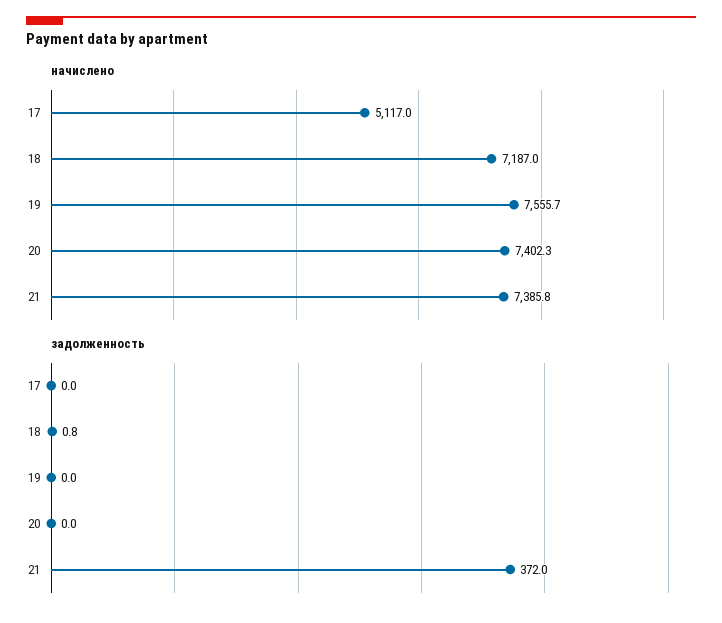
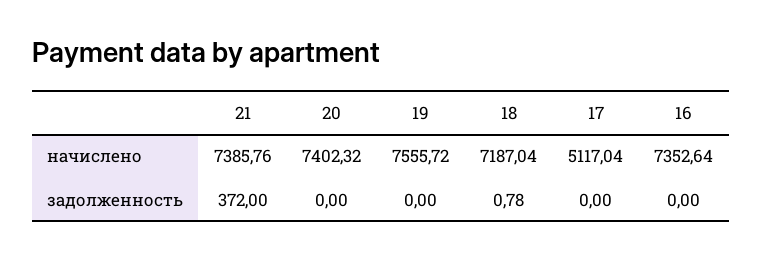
начислено, 16: none -> 7352.64
задолженность, 16: none -> 0

